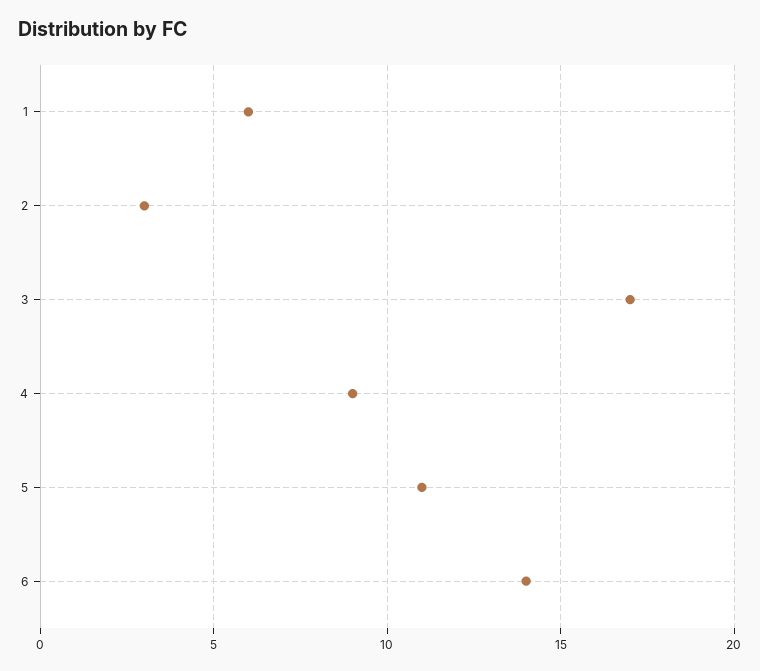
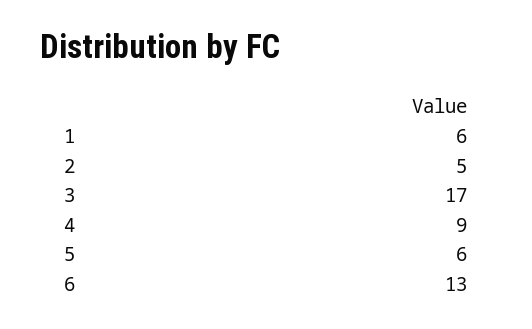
2: 3 -> 5
5: 11 -> 6
6: 14 -> 13

